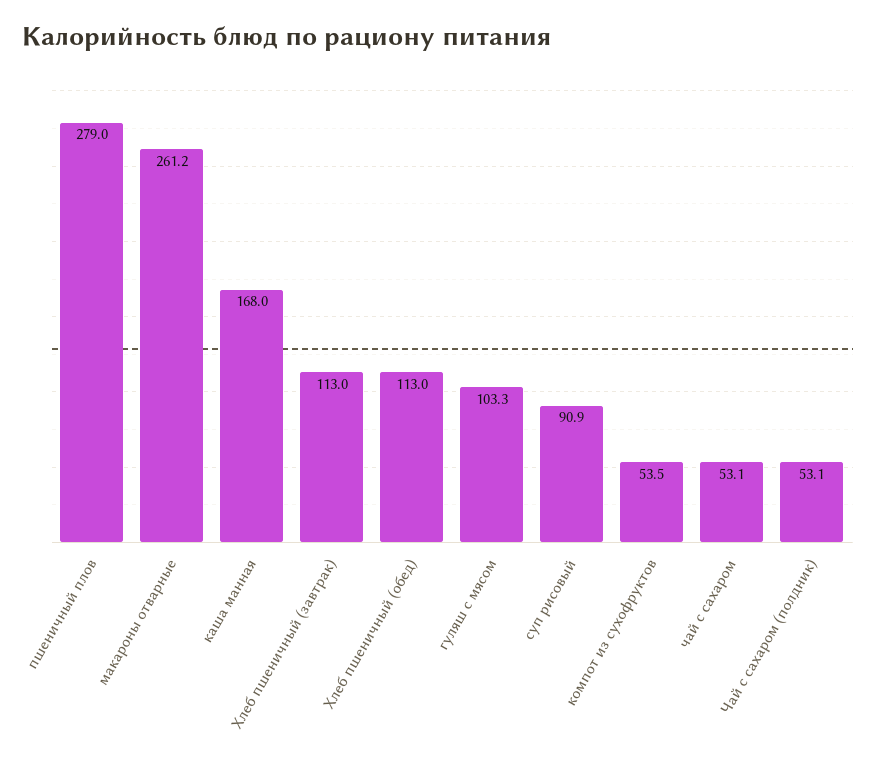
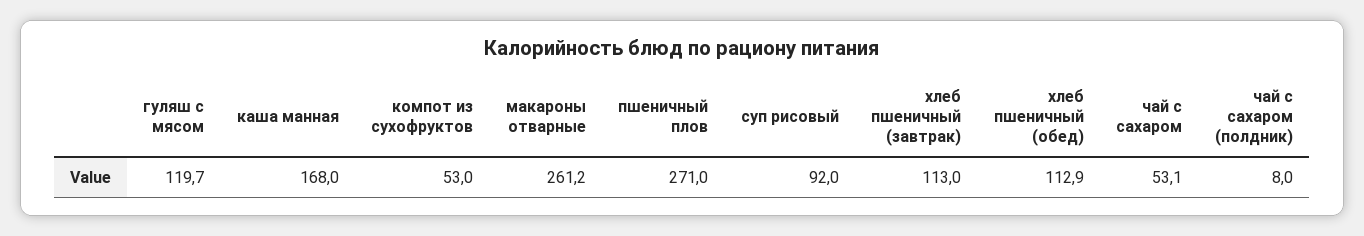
пшеничный плов: 279 -> 271
Хлеб пшеничный (обед): 113 -> 112.9
гуляш с мясом: 103.3 -> 119.7
суп рисовый: 90.9 -> 92
компот из сухофруктов: 53.5 -> 53
Чай с сахаром (полдник): 53.1 -> 8

